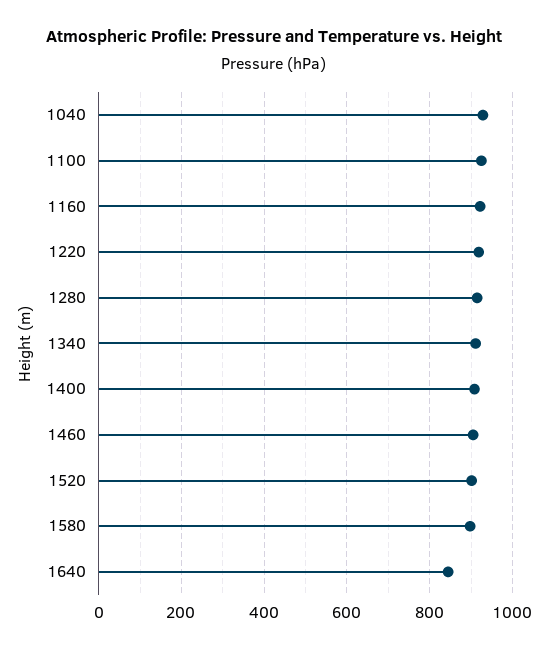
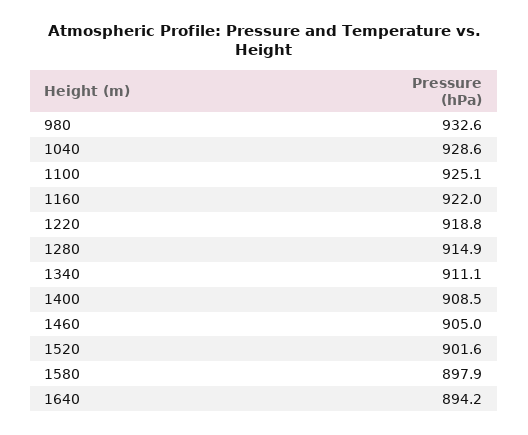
1640: 840 -> 894.2
980: none -> 932.6

